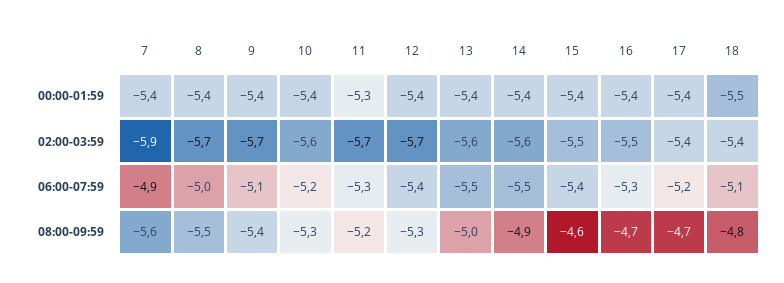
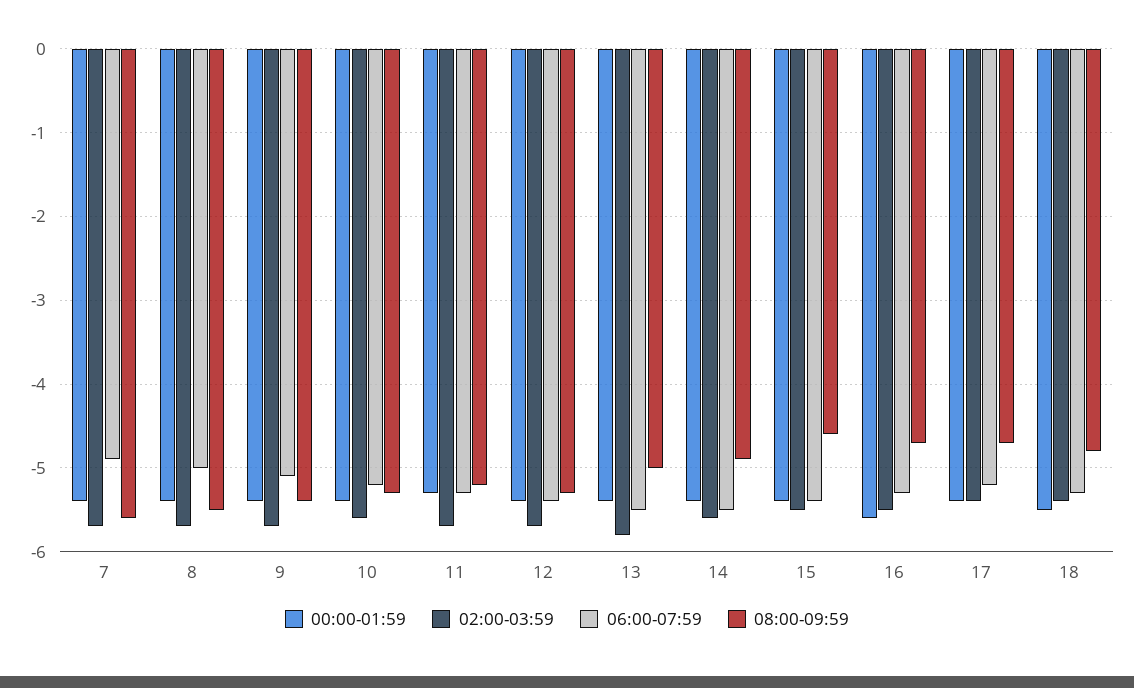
00:00-01:59, 16: -5.4 -> -5.6
02:00-03:59, 7: -5.9 -> -5.7
02:00-03:59, 13: -5.6 -> -5.8
06:00-07:59, 18: -5.1 -> -5.3

